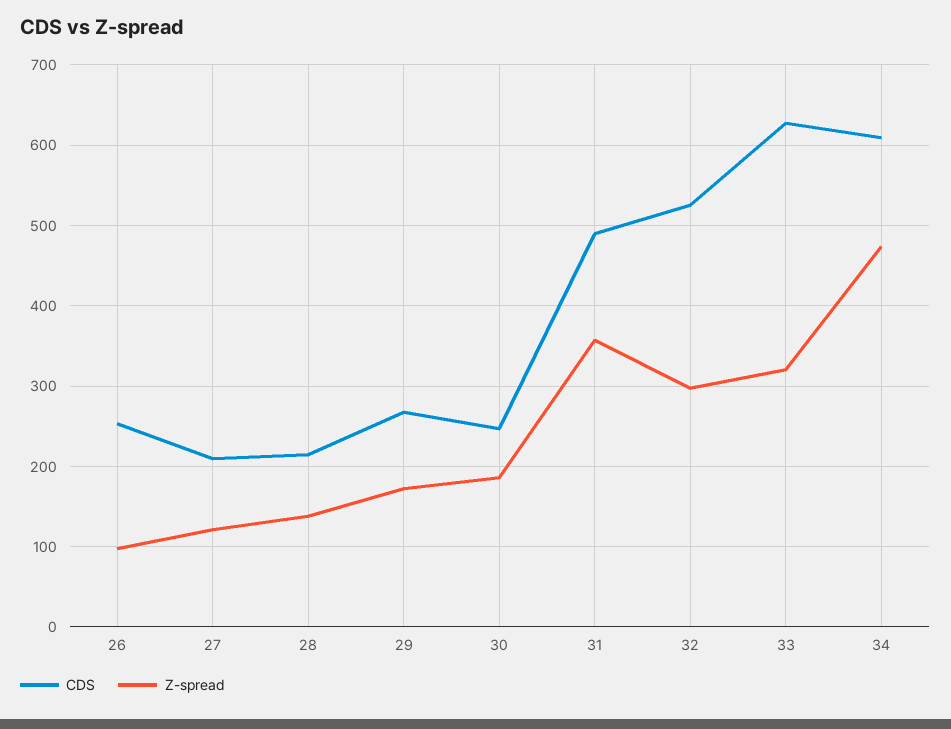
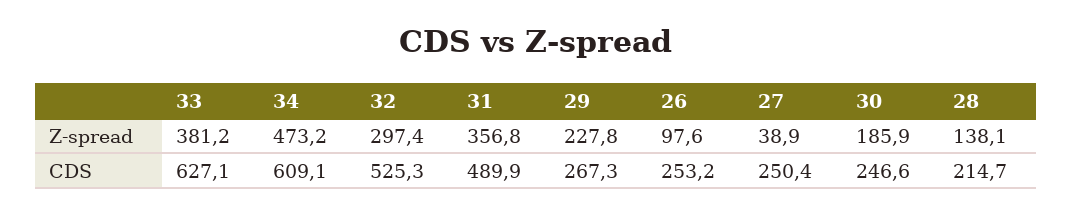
CDS, 27: 210 -> 250.4
Z-spread, 27: 120 -> 38.9
Z-spread, 29: 170 -> 227.8
Z-spread, 33: 320 -> 381.2

